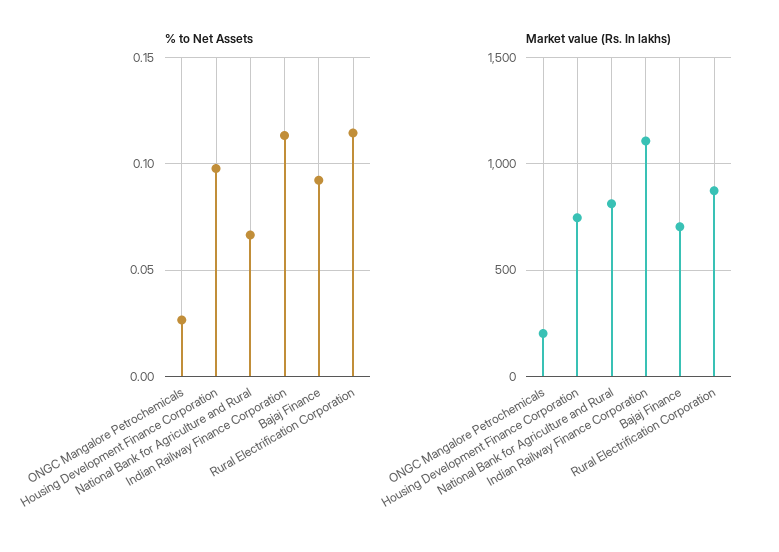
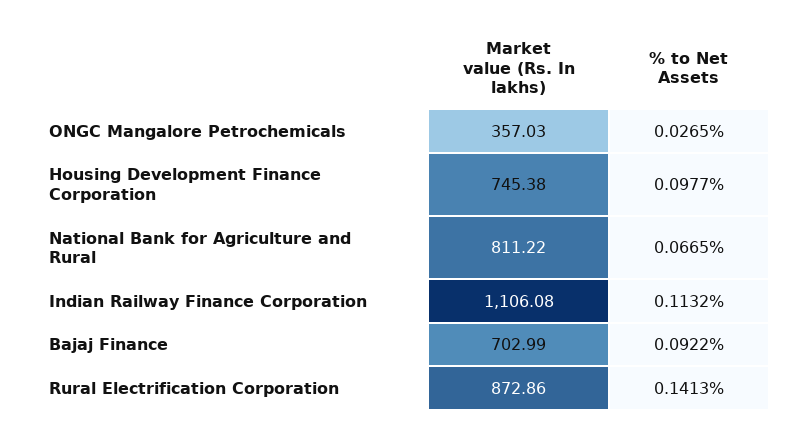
% to Net Assets, Rural Electrification Corporation: 0.115 -> 0.1413
Market value (Rs. In lakhs), ONGC Mangalore Petrochemicals: 200 -> 357.03

